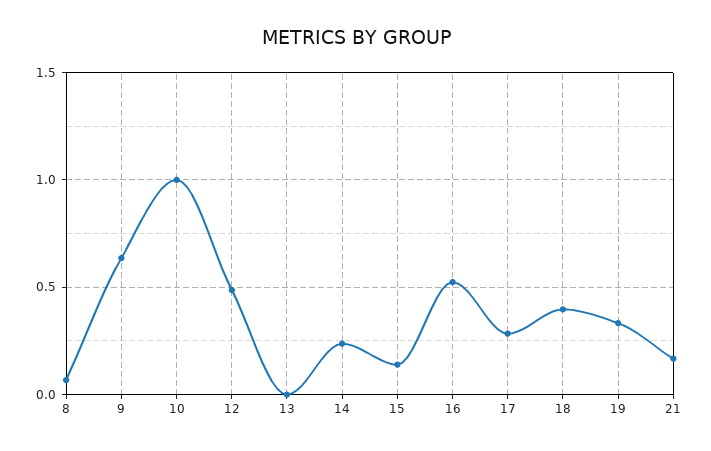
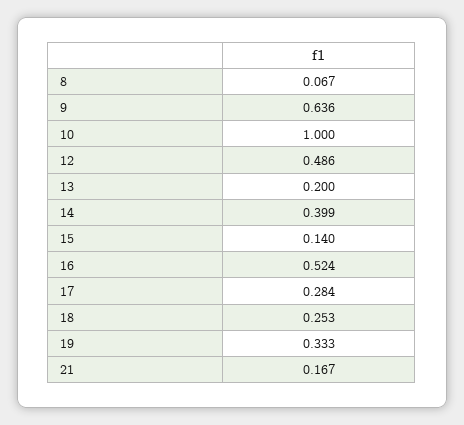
13: 0 -> 0.2
14: 0.25 -> 0.399
18: 0.4 -> 0.253

